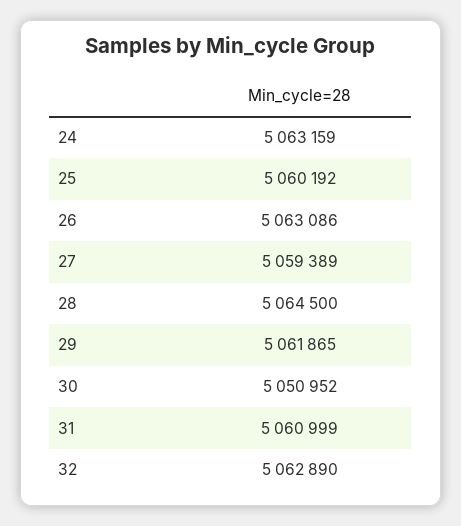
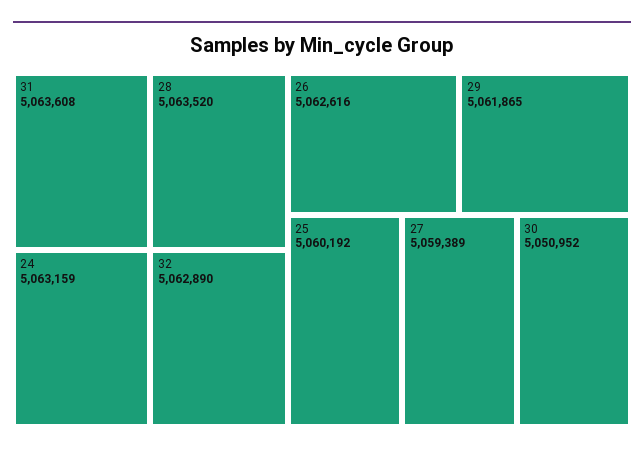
26: 5063086 -> 5062616
28: 5064500 -> 5063520
31: 5060999 -> 5063608

